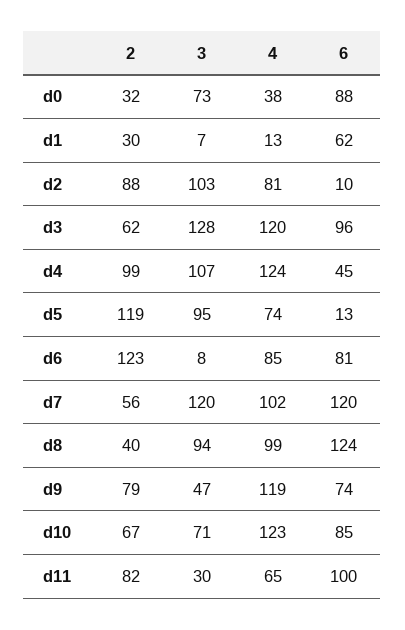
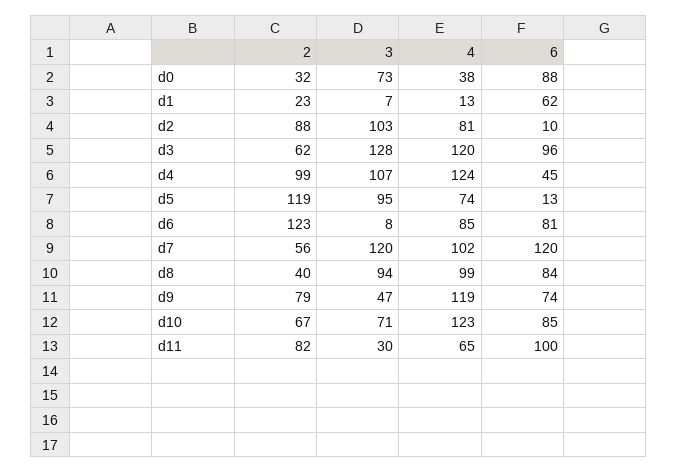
2, d1: 30 -> 23
6, d8: 124 -> 84

